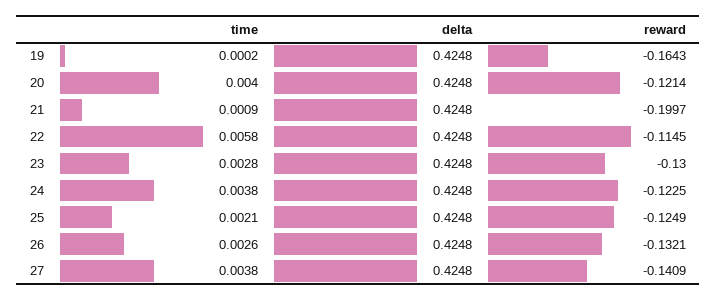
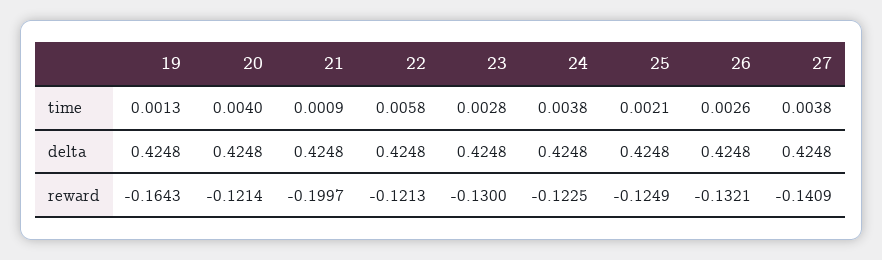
time, 19: 0.0002 -> 0.0013
reward, 22: -0.1145 -> -0.1213

